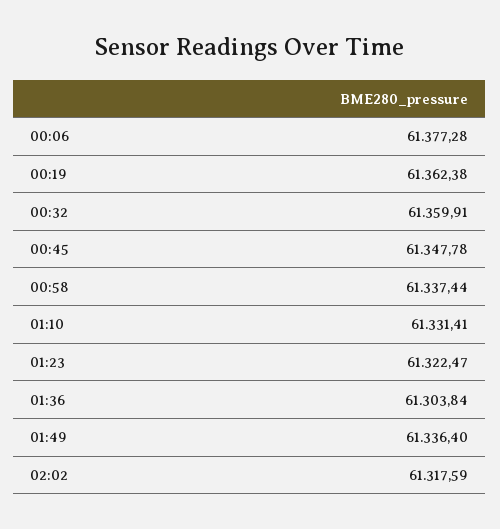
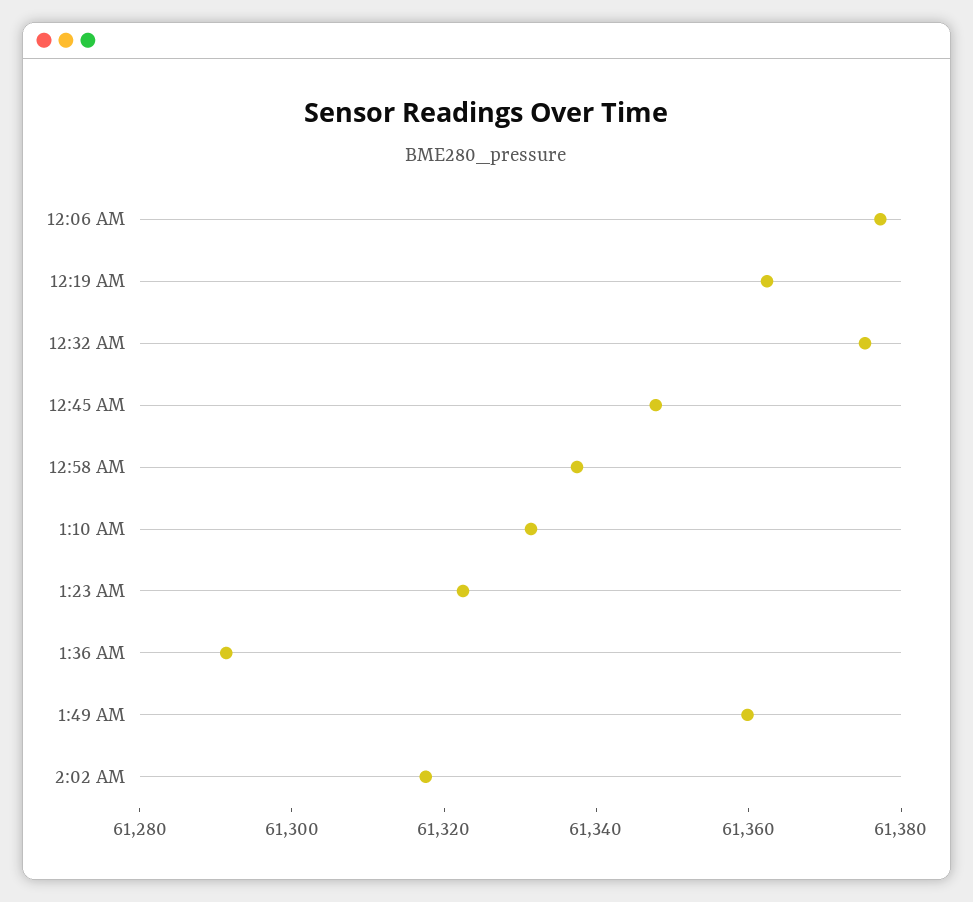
00:32: 61359.91 -> 61375
01:36: 61303.84 -> 61290
01:49: 61336.4 -> 61360

